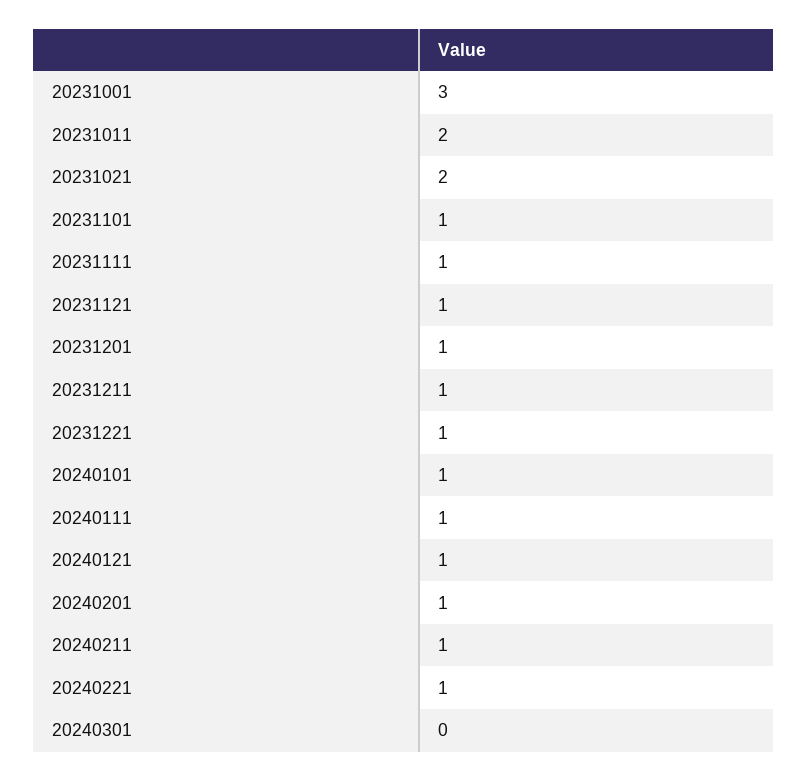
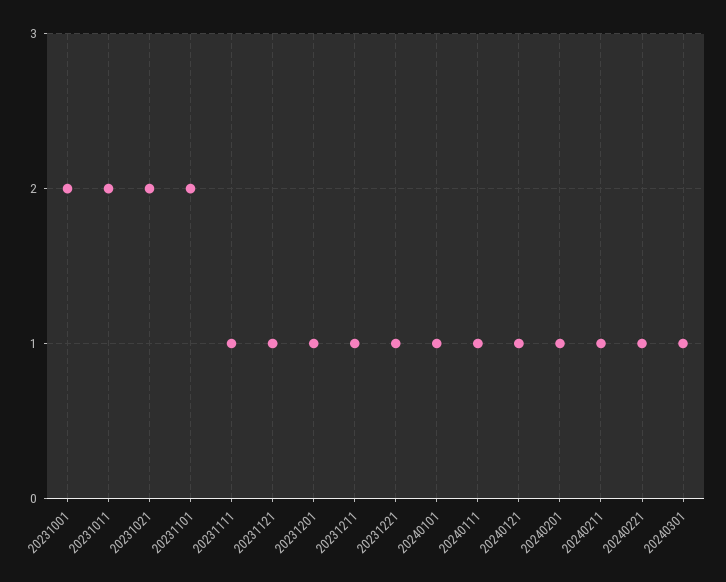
20231001: 3 -> 2
20231101: 1 -> 2
20240301: 0 -> 1

